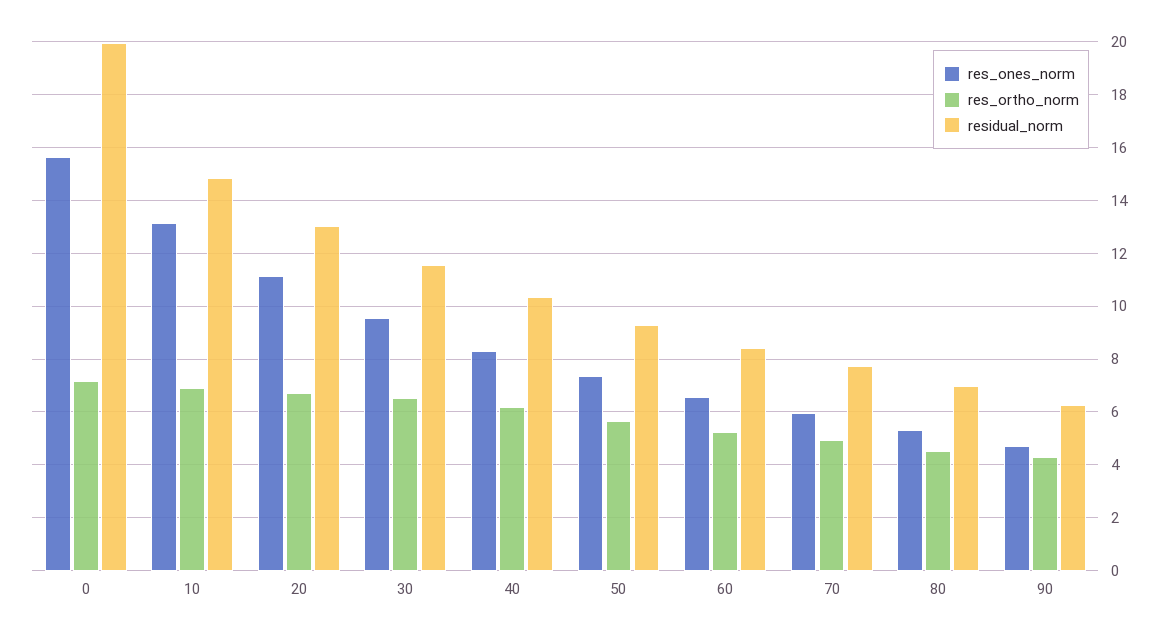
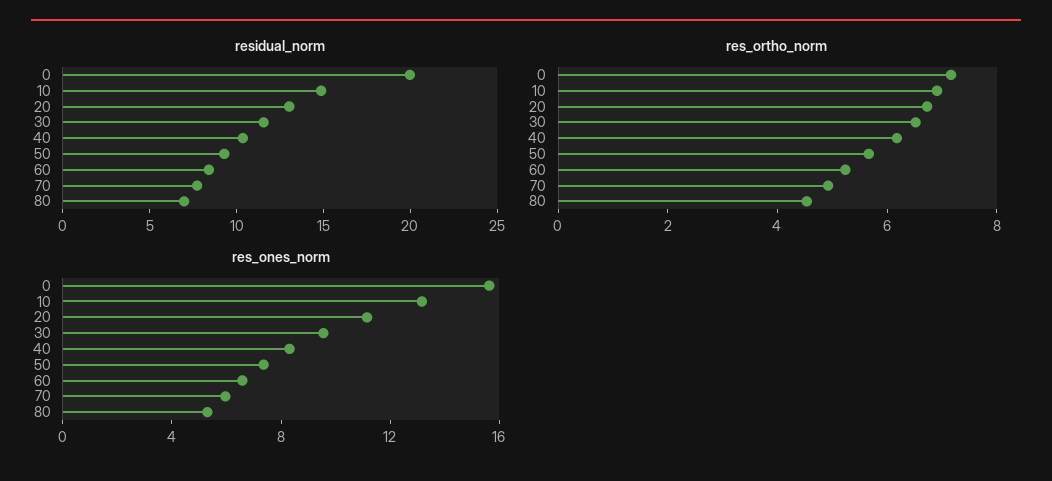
res_ones_norm, 90: 4.75 -> none
res_ortho_norm, 90: 4.25 -> none
residual_norm, 90: 6.25 -> none

